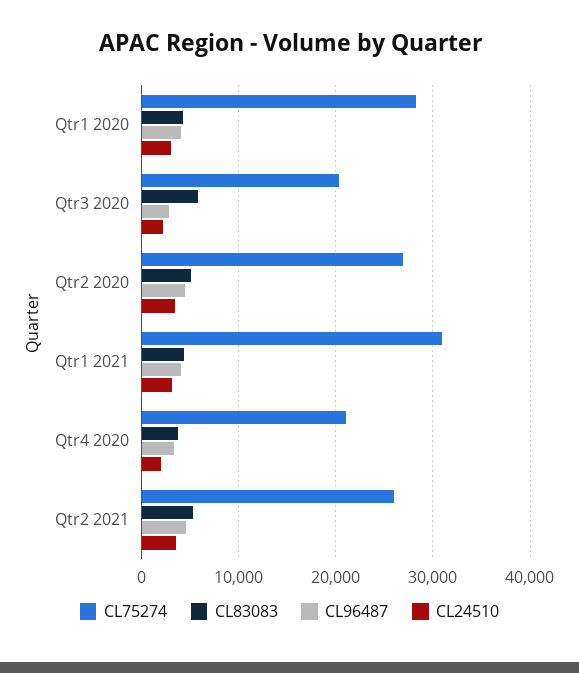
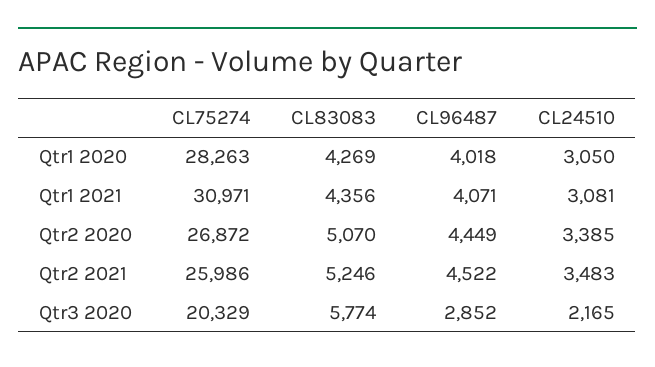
CL75274, Qtr4 2020: 21000 -> none
CL83083, Qtr4 2020: 4000 -> none
CL96487, Qtr4 2020: 3000 -> none
CL24510, Qtr4 2020: 2000 -> none

